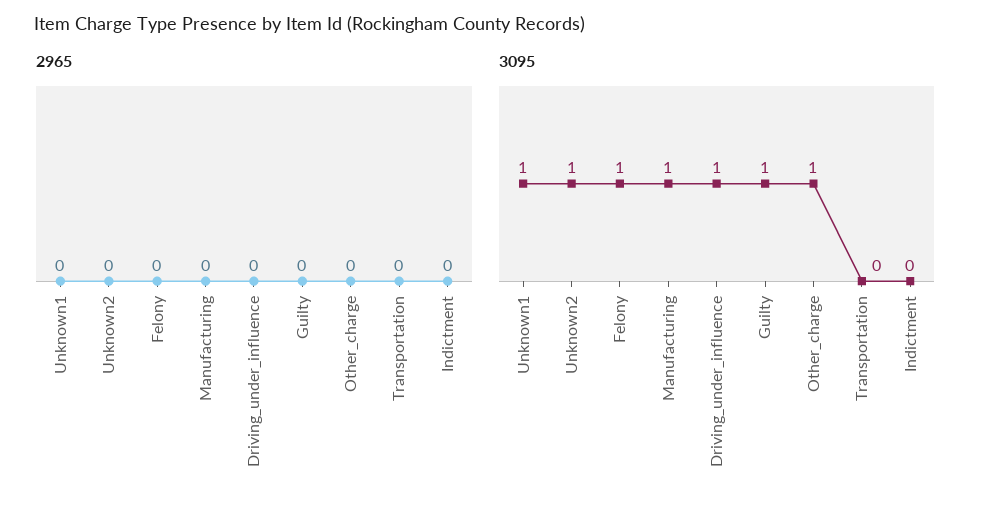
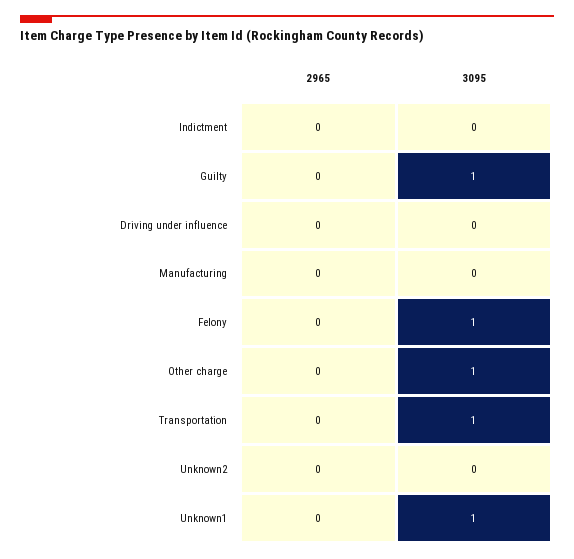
3095, Unknown2: 1 -> 0
3095, Manufacturing: 1 -> 0
3095, Driving_under_influence: 1 -> 0
3095, Transportation: 0 -> 1

